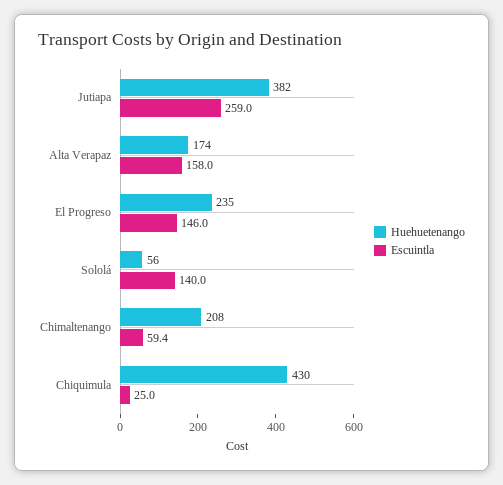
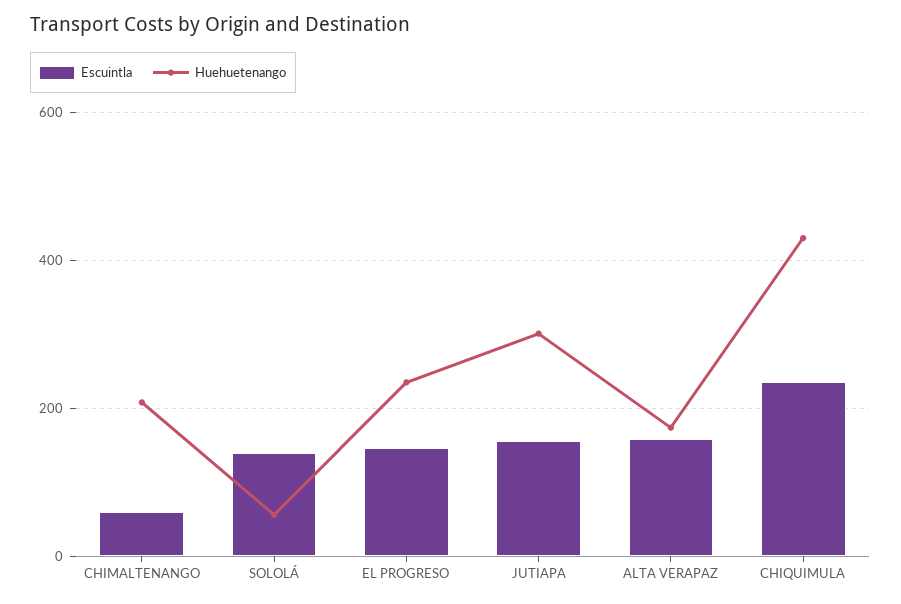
Huehuetenango, Jutiapa: 382 -> 300
Escuintla, Jutiapa: 259 -> 160
Escuintla, Chiquimula: 25 -> 240

